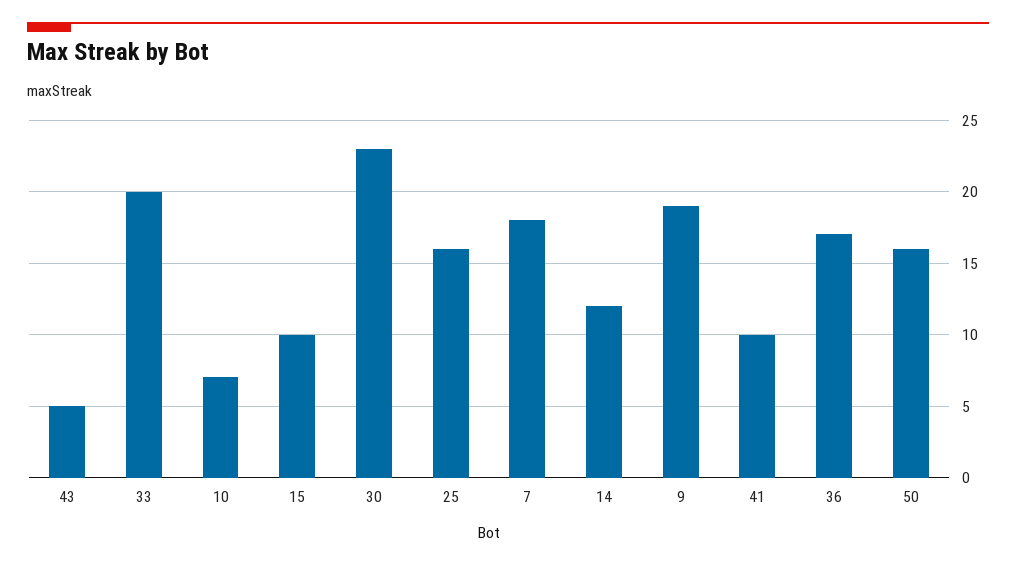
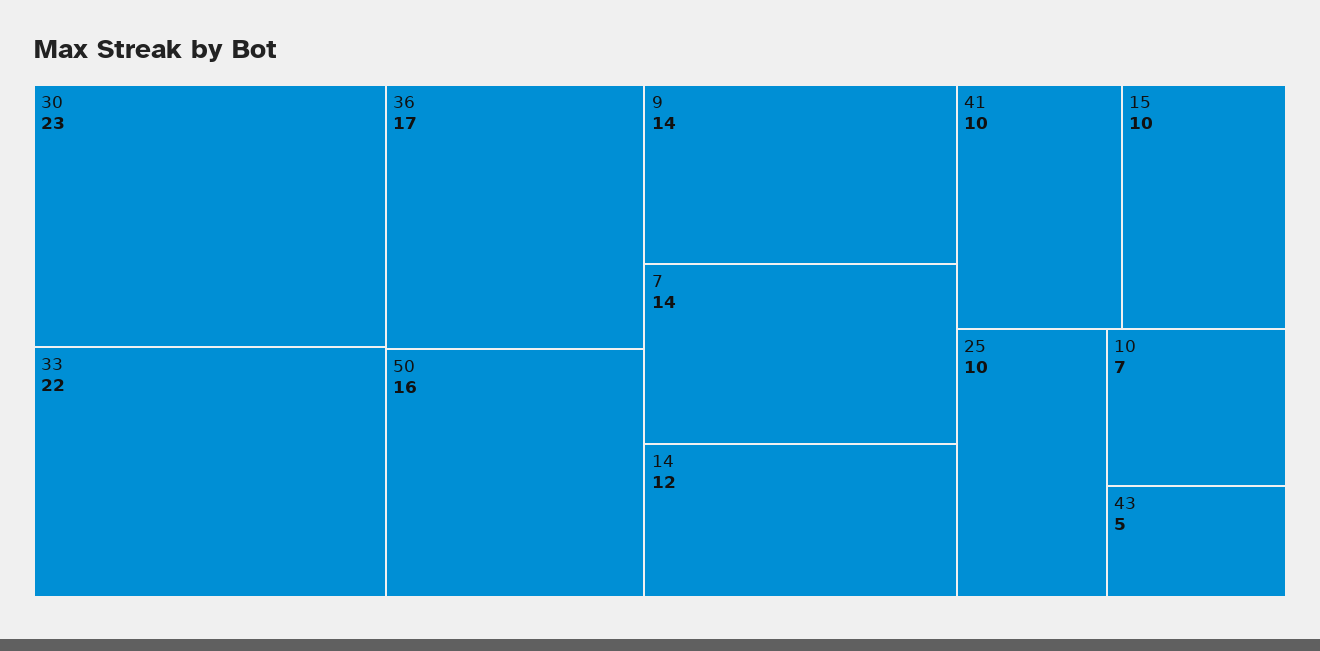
33: 20 -> 22
25: 16 -> 10
7: 18 -> 14
9: 19 -> 14

